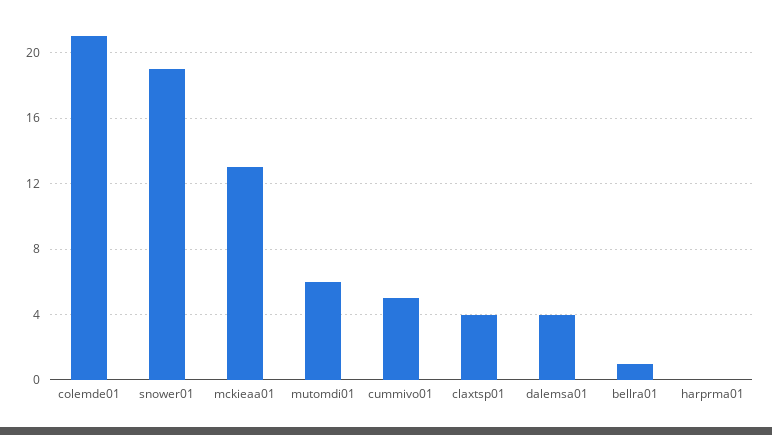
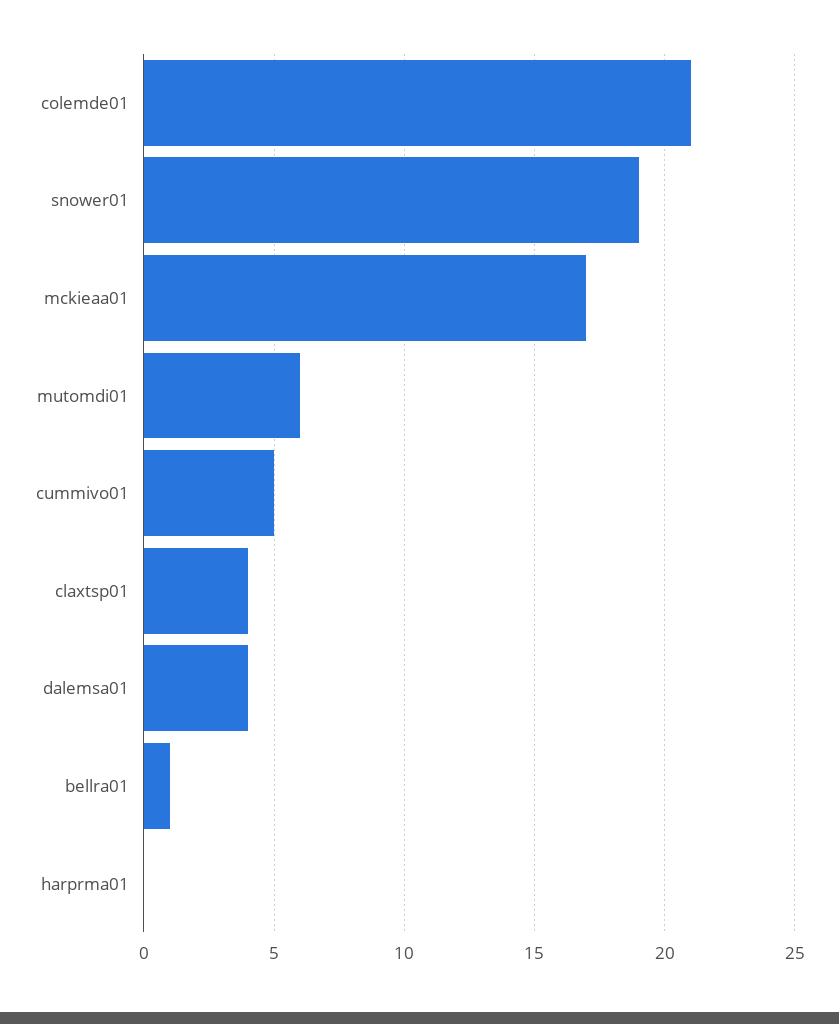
mckieaa01: 13 -> 17

